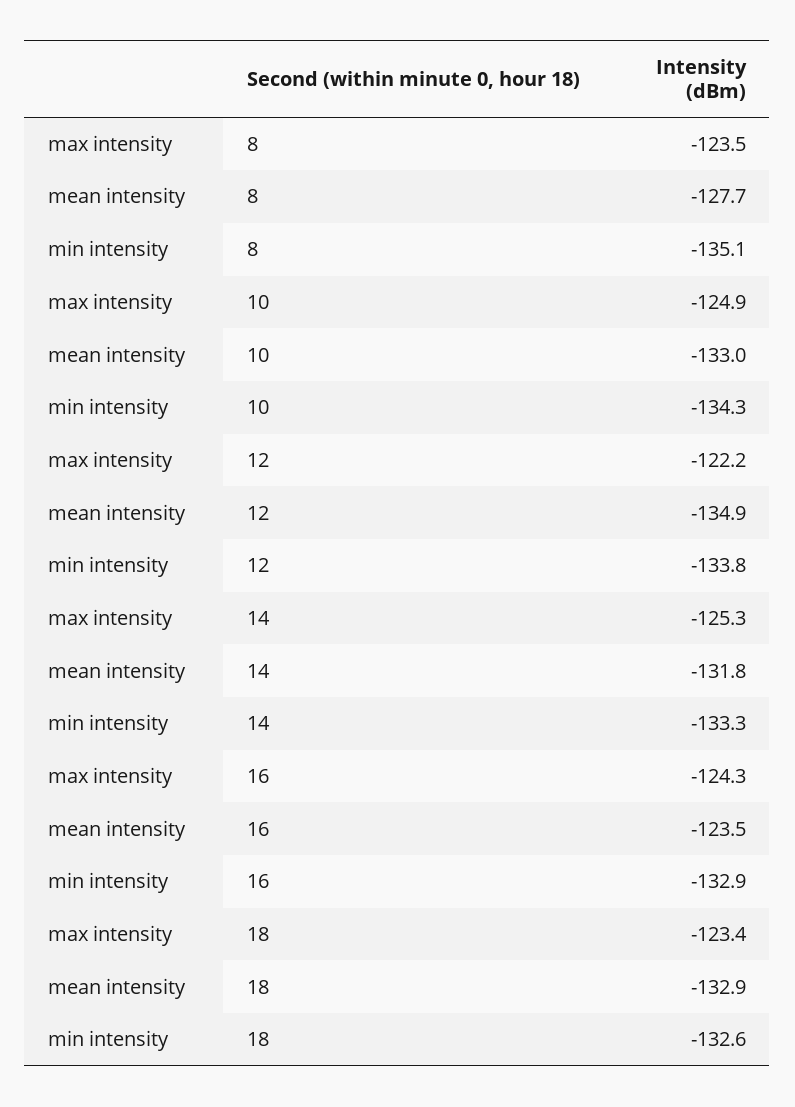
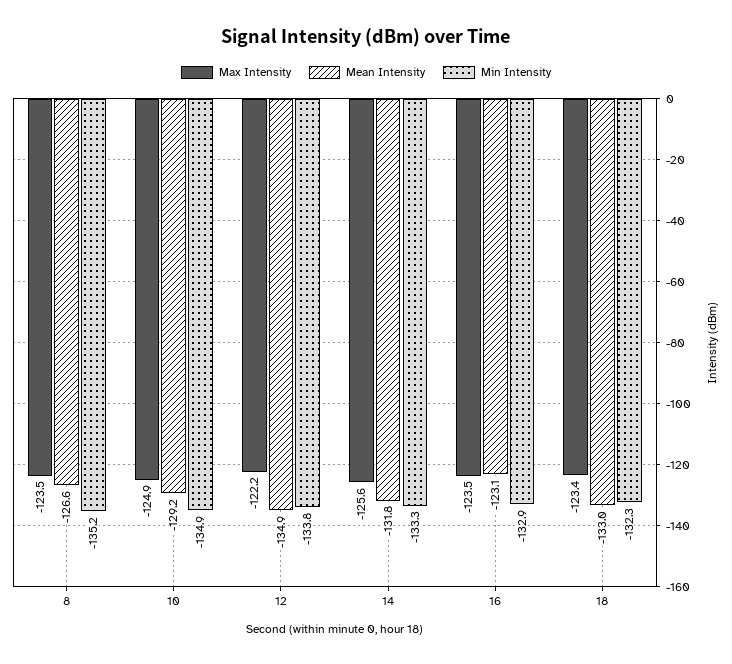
mean intensity, 8: -127.7 -> -126.6
min intensity, 8: -135.1 -> -135.2
mean intensity, 10: -133 -> -129.2
min intensity, 10: -134.3 -> -134.9
max intensity, 14: -125.3 -> -125.6
max intensity, 16: -124.3 -> -123.5
mean intensity, 16: -123.5 -> -123.1
mean intensity, 18: -132.9 -> -133
min intensity, 18: -132.6 -> -132.3

